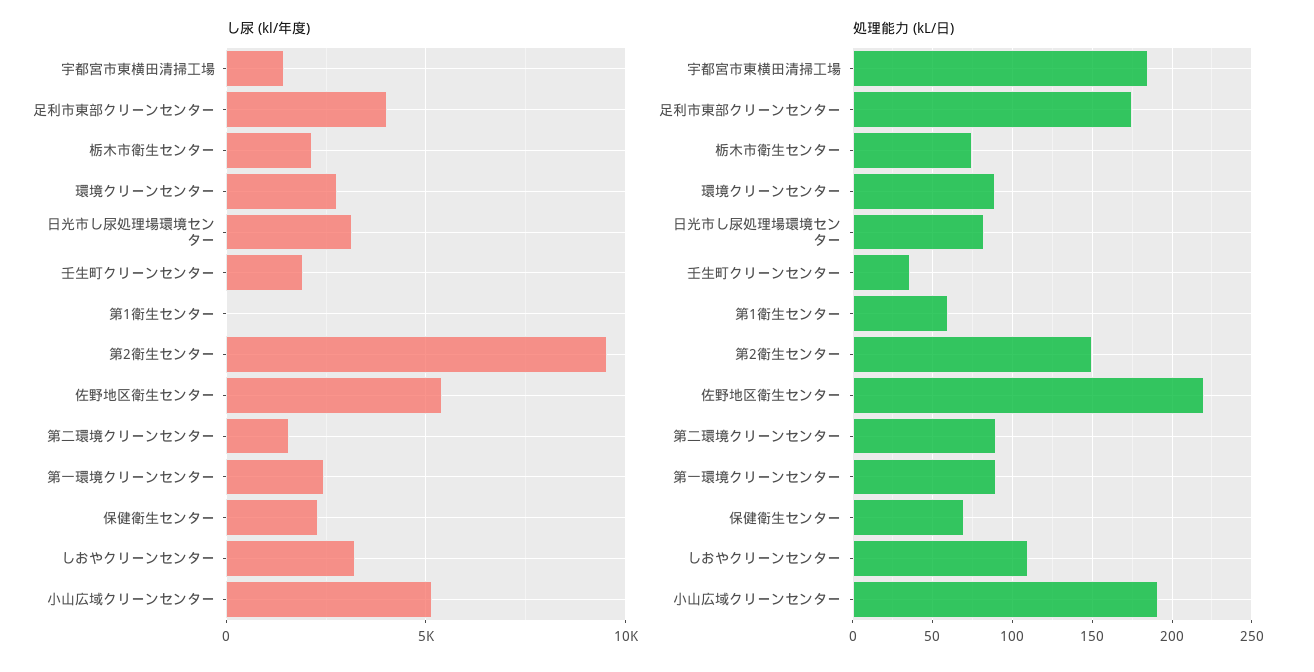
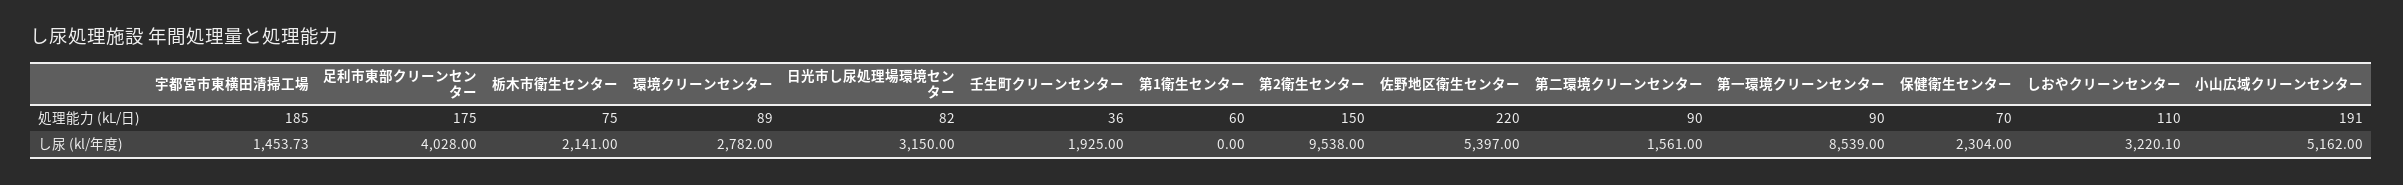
し尿 (kl/年度), 第一環境クリーンセンター: 2500 -> 8539

